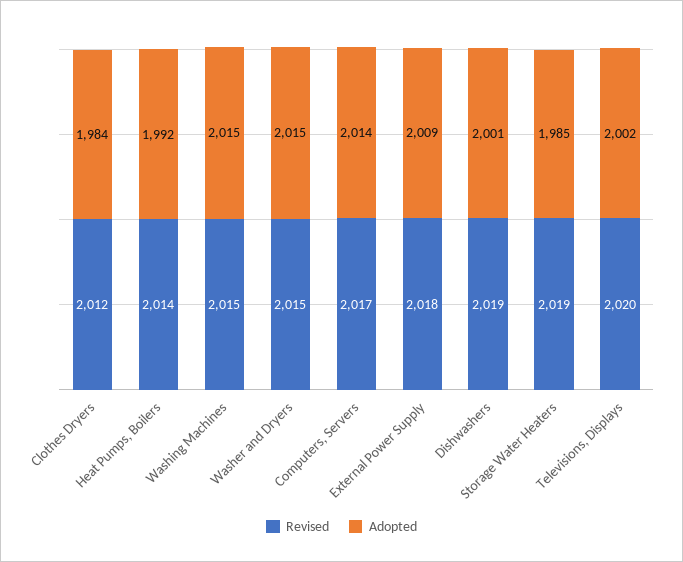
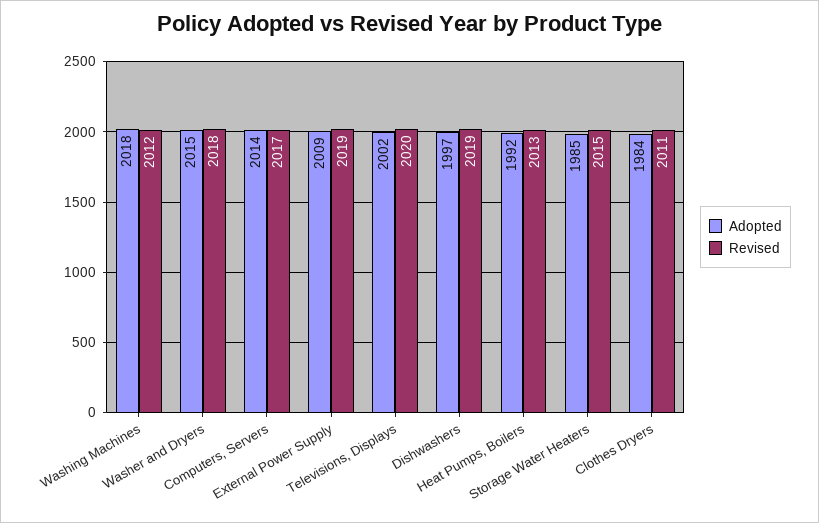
Revised, Clothes Dryers: 2012 -> 2011
Revised, Heat Pumps, Boilers: 2014 -> 2013
Revised, Washing Machines: 2015 -> 2012
Adopted, Washing Machines: 2015 -> 2018
Revised, Washer and Dryers: 2015 -> 2018
Revised, External Power Supply: 2018 -> 2019
Adopted, Dishwashers: 2001 -> 1997
Revised, Storage Water Heaters: 2019 -> 2015

